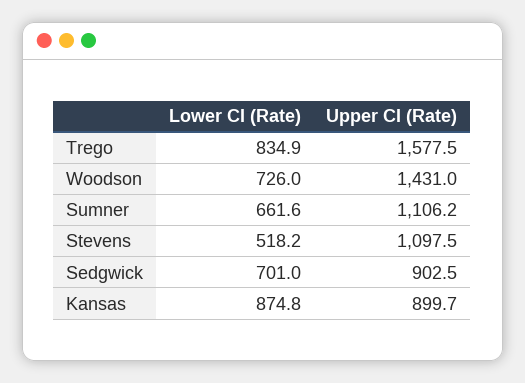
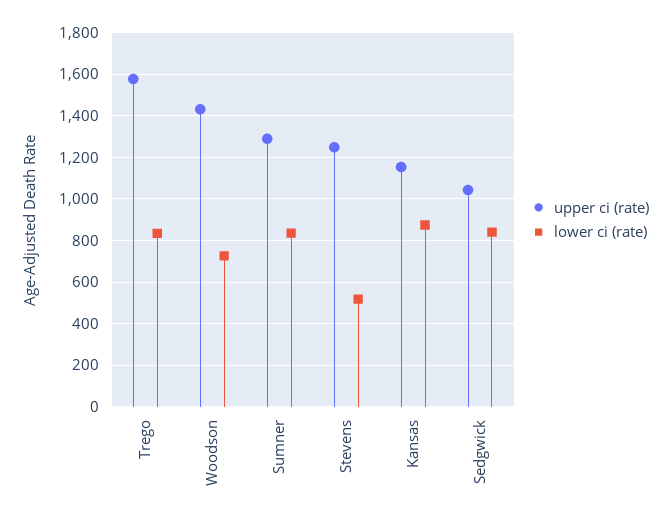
Lower CI (Rate), Sumner: 661.6 -> 850
Upper CI (Rate), Sumner: 1106.2 -> 1300
Upper CI (Rate), Stevens: 1097.5 -> 1250
Lower CI (Rate), Sedgwick: 701 -> 850
Upper CI (Rate), Sedgwick: 902.5 -> 1050
Upper CI (Rate), Kansas: 899.7 -> 1150

